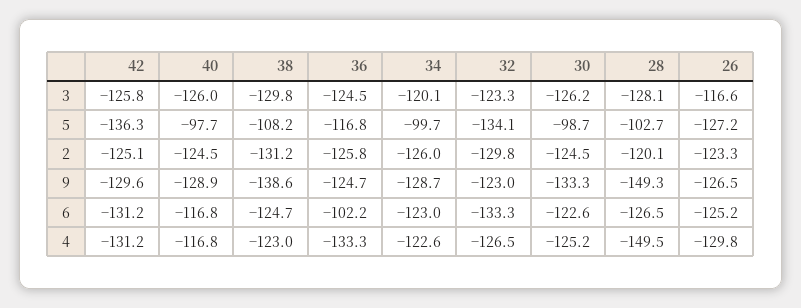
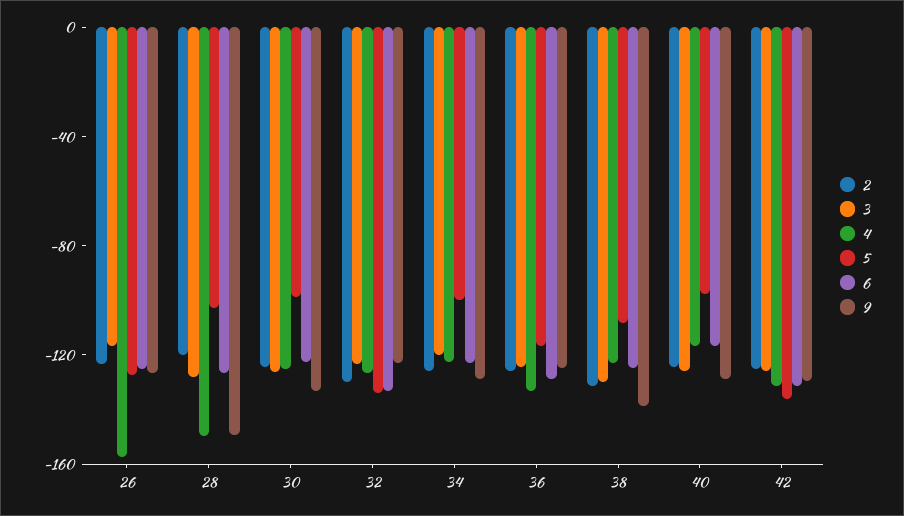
6, 36: -102.2 -> -130
4, 26: -129.8 -> -160

